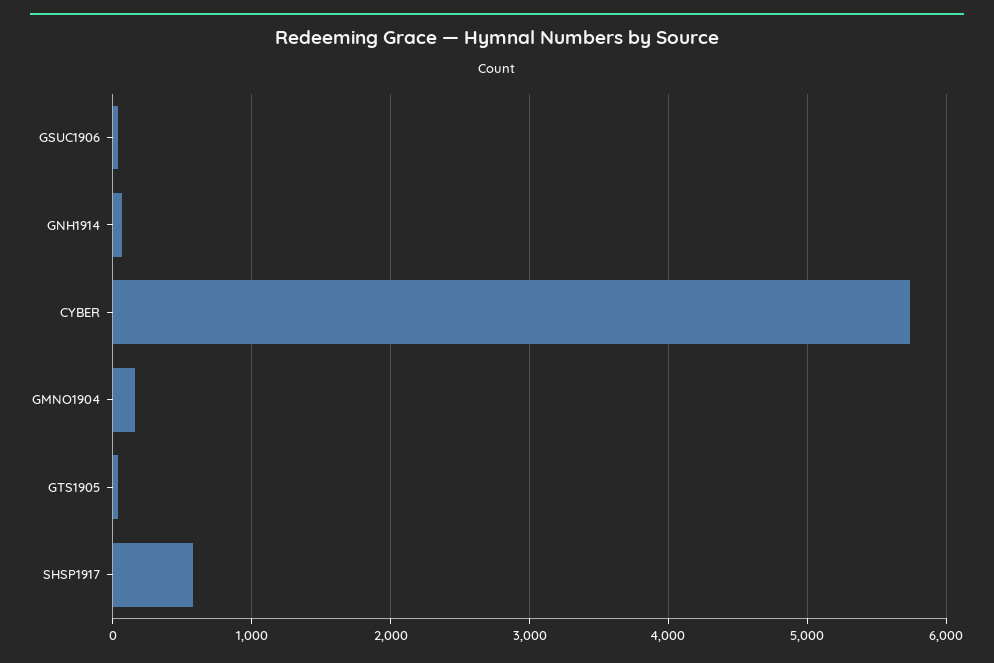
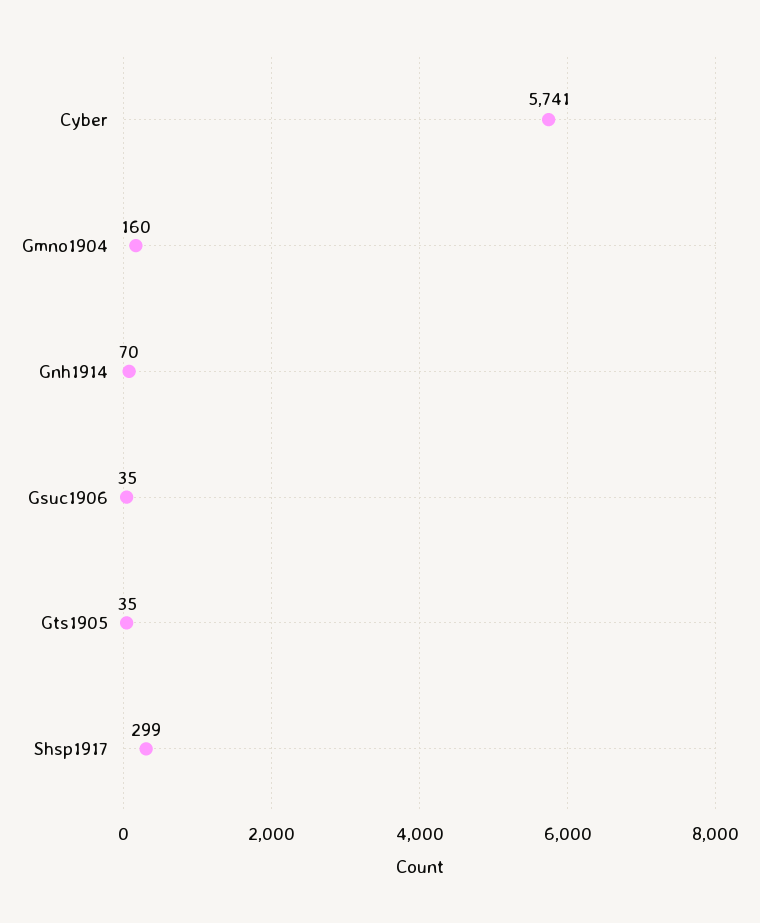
SHSP1917: 600 -> 299

